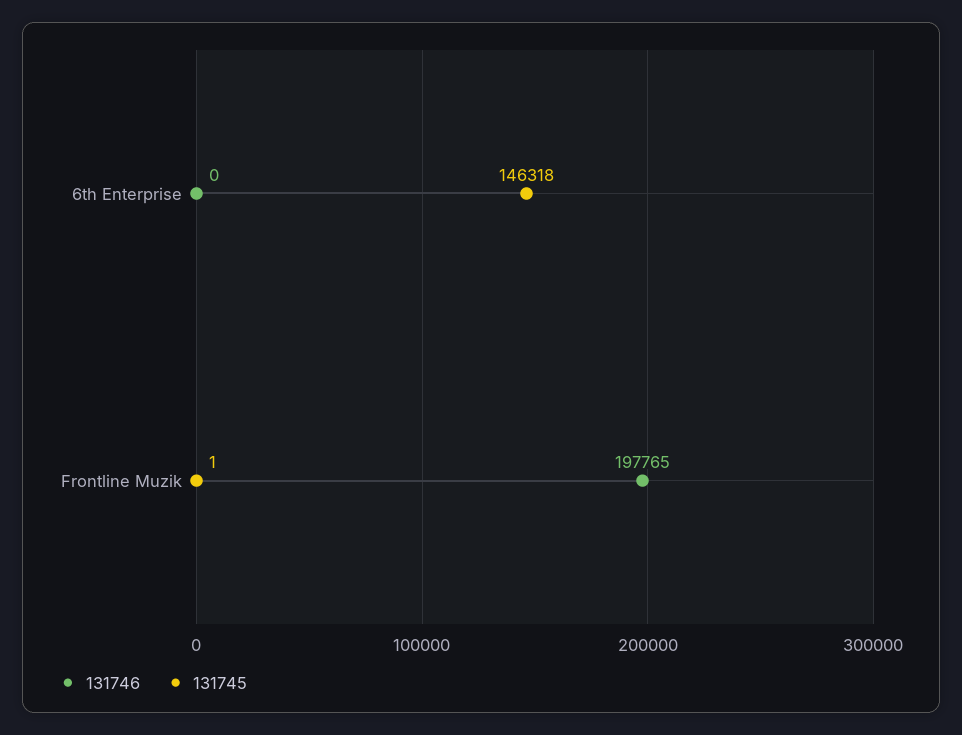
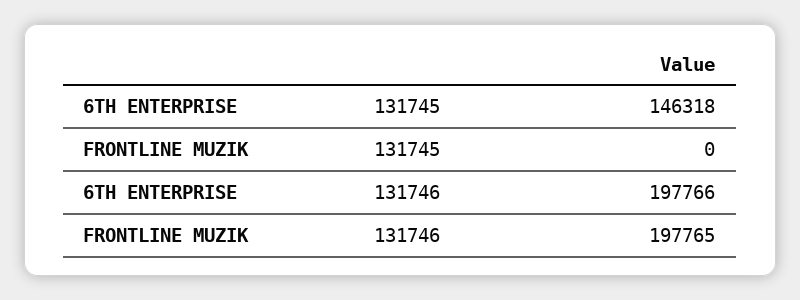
131746, 6th Enterprise: 0 -> 197766
131745, Frontline Muzik: 1 -> 0

